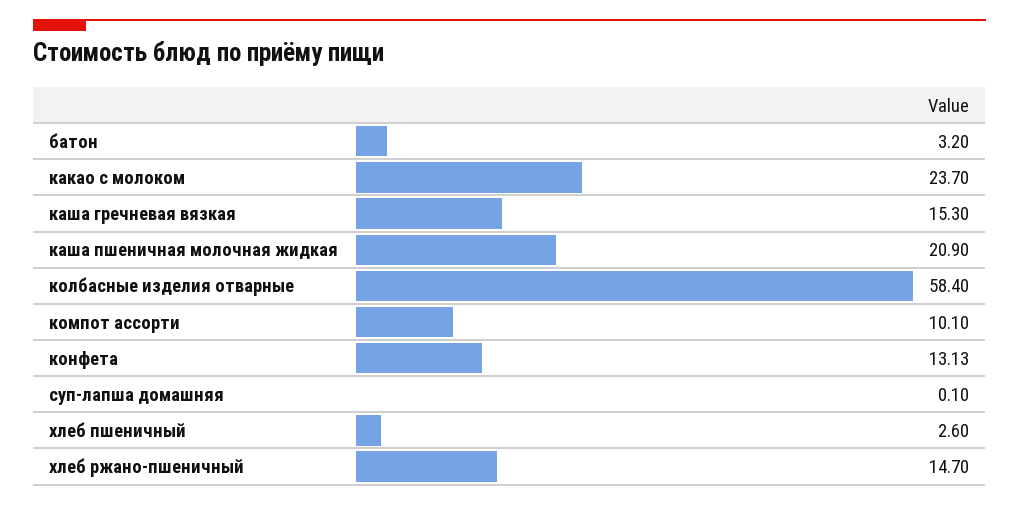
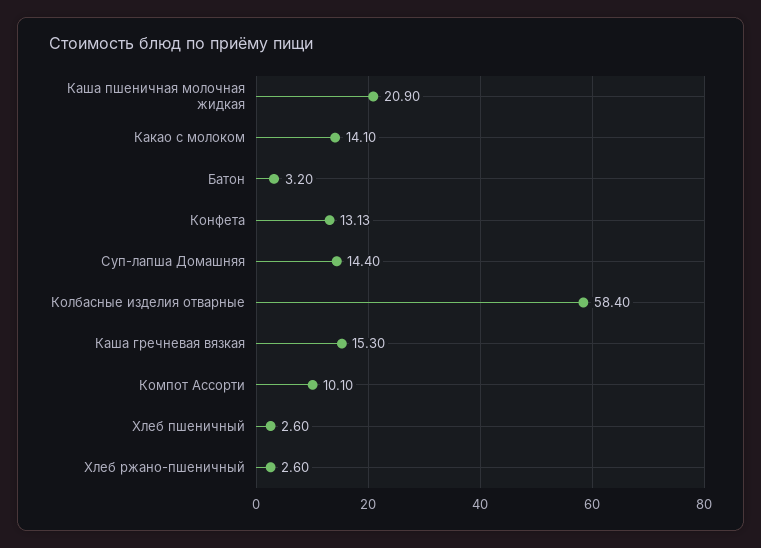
какао с молоком: 23.7 -> 14.1
суп-лапша домашняя: 0.1 -> 14.4
хлеб ржано-пшеничный: 14.7 -> 2.6

